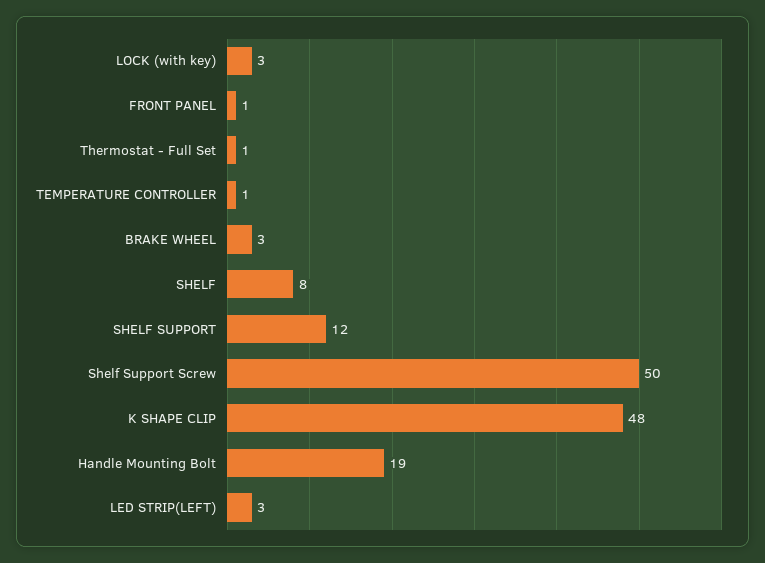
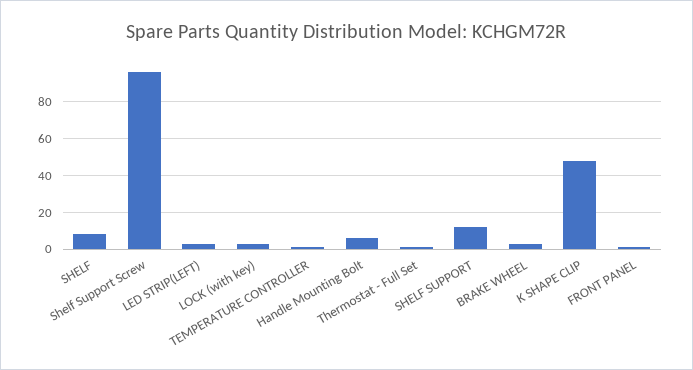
Shelf Support Screw: 50 -> 95
Handle Mounting Bolt: 19 -> 5

